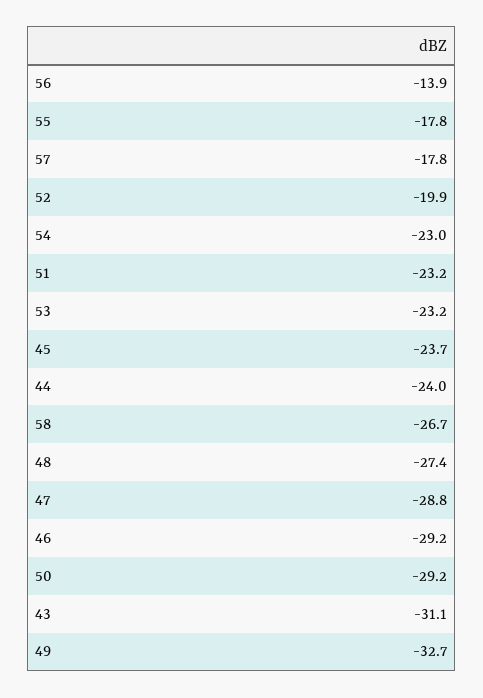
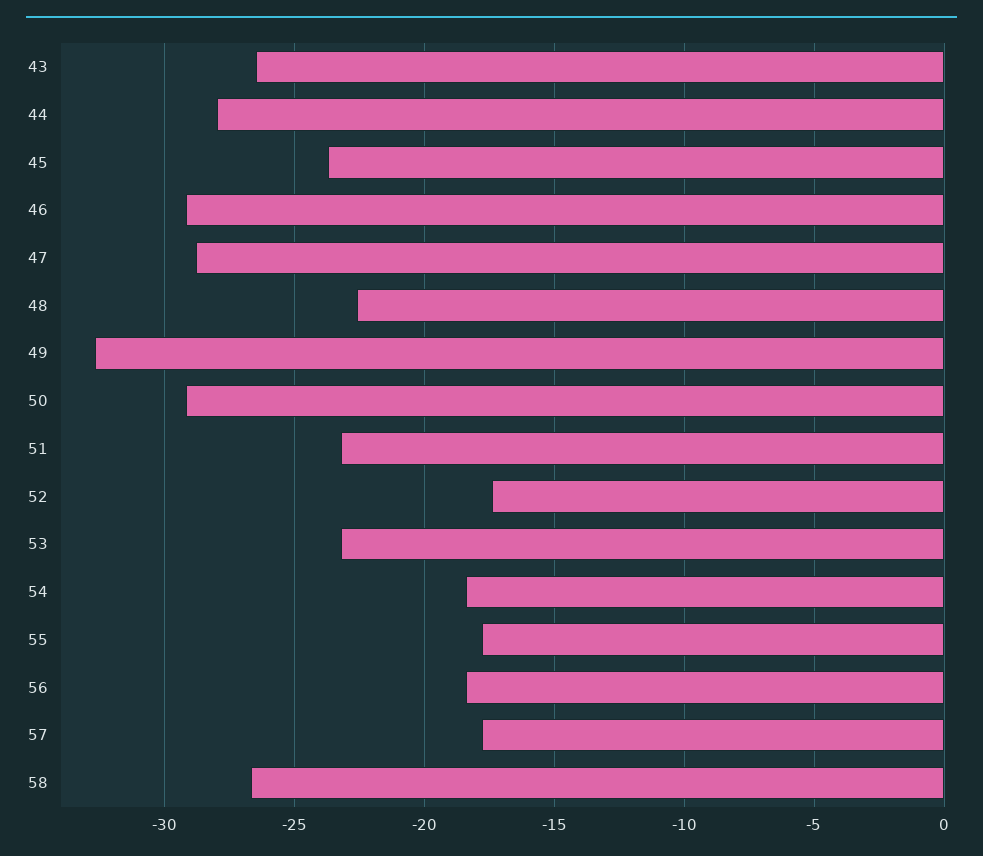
56: -13.9 -> -18.5
52: -19.9 -> -17.5
54: -23 -> -18.5
44: -24 -> -28
48: -27.4 -> -22.5
43: -31.1 -> -26.5

